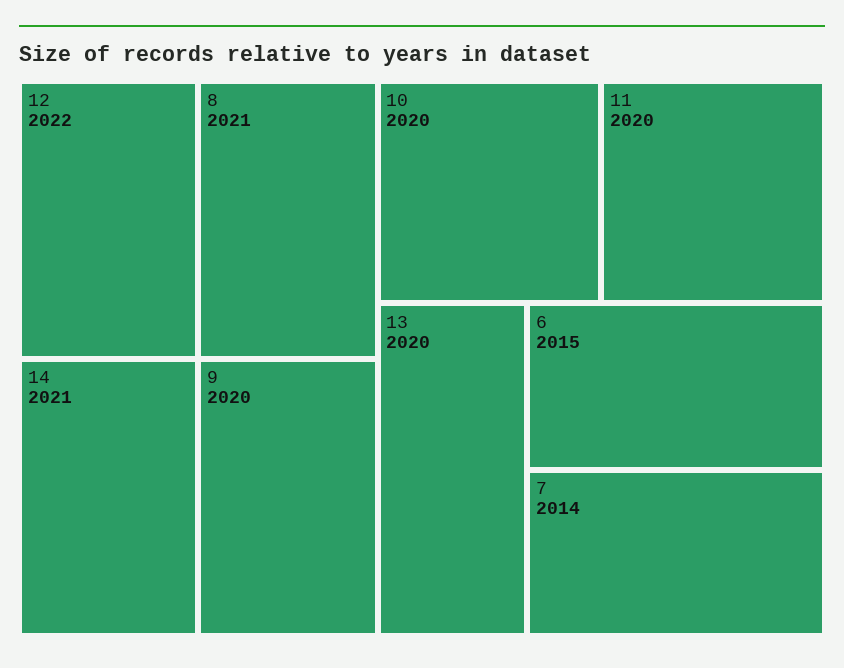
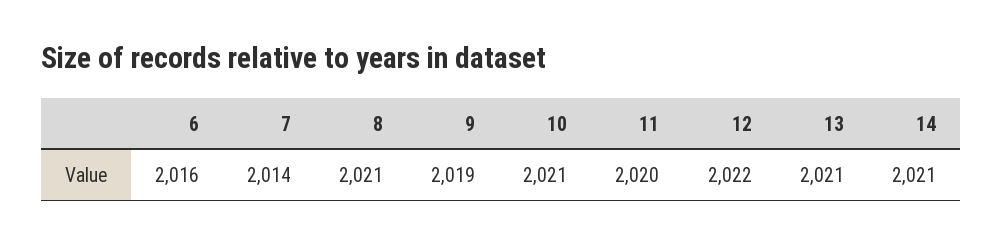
9: 2020 -> 2019
10: 2020 -> 2021
13: 2020 -> 2021
6: 2015 -> 2016

